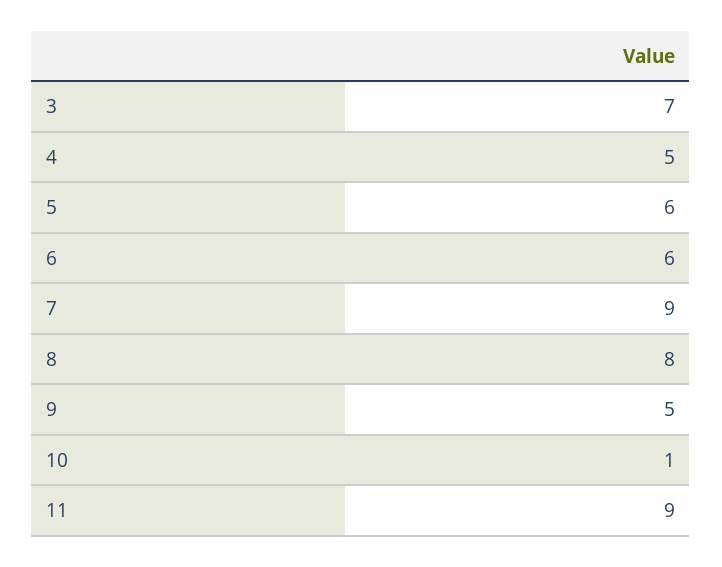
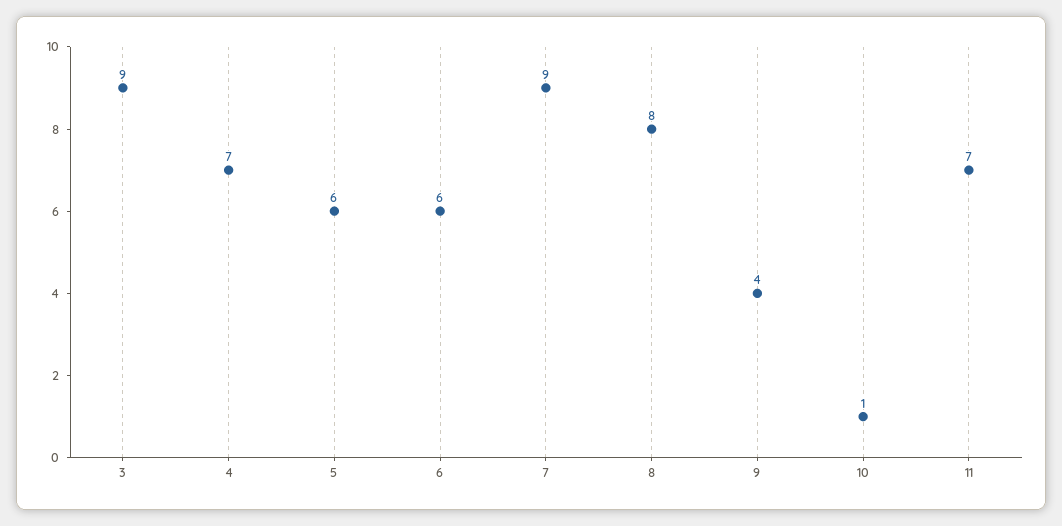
3: 7 -> 9
4: 5 -> 7
9: 5 -> 4
11: 9 -> 7

